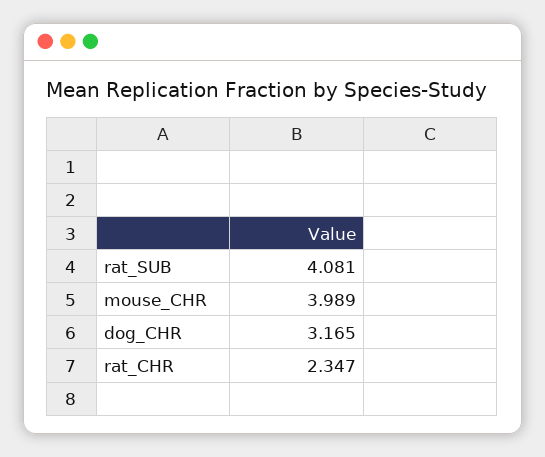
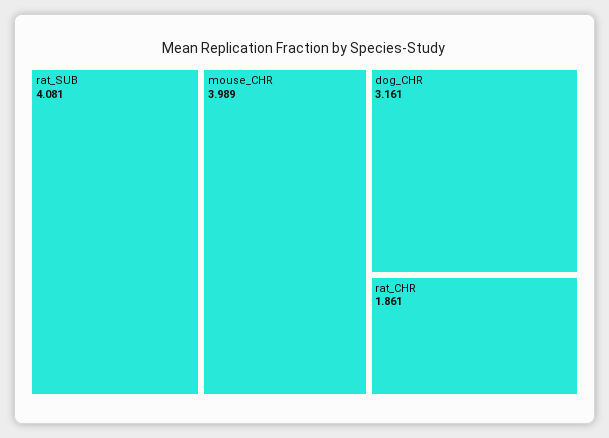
dog_CHR: 3.165 -> 3.161
rat_CHR: 2.347 -> 1.861

